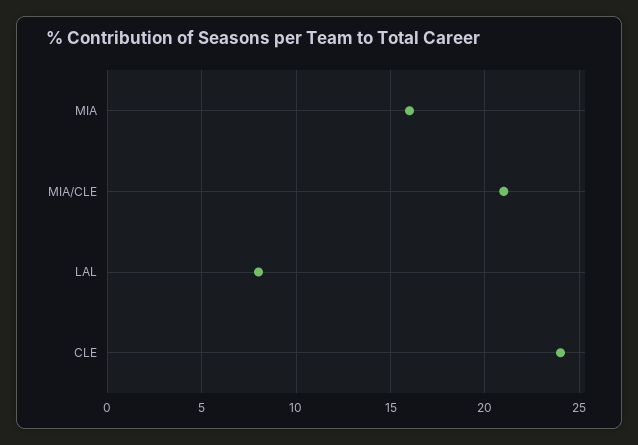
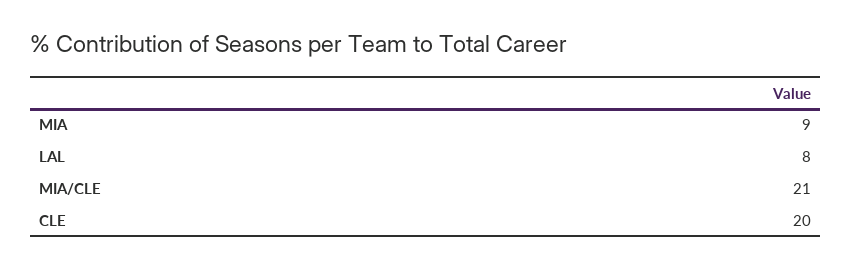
MIA: 16 -> 9
CLE: 24 -> 20

